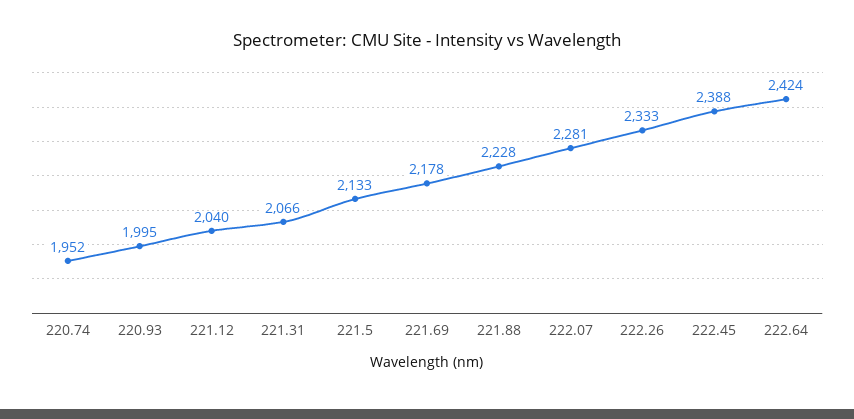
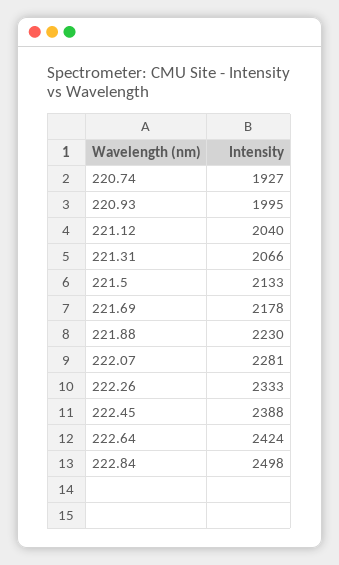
220.74: 1952 -> 1927
221.88: 2228 -> 2230
222.84: none -> 2498

